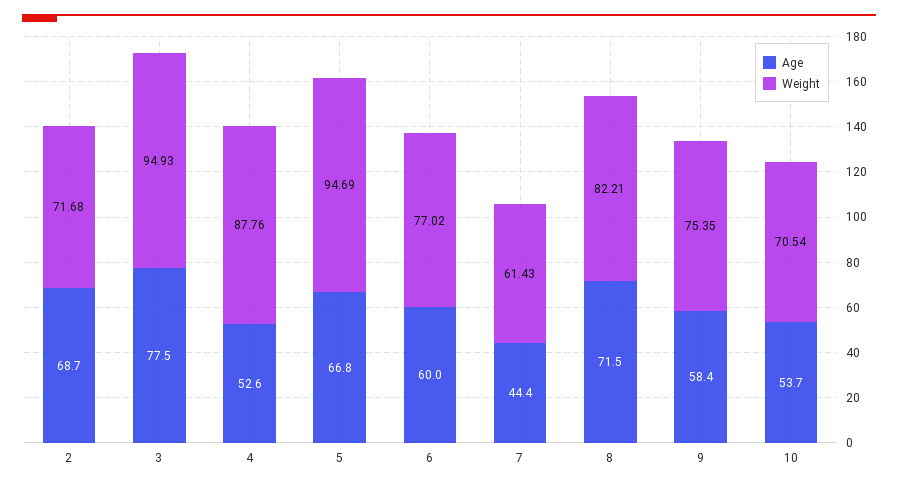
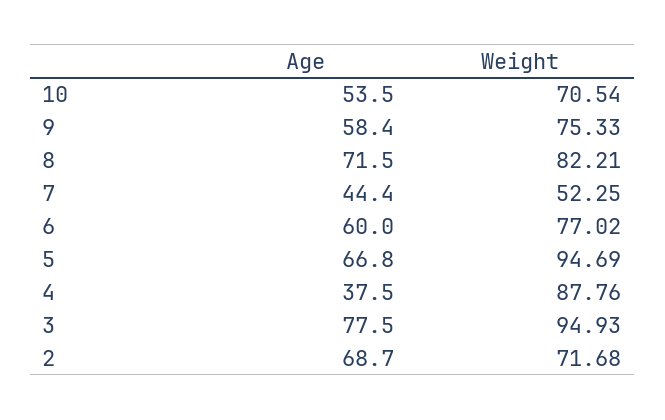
Age, 4: 52.6 -> 37.5
Weight, 7: 61.43 -> 52.25
Weight, 9: 75.35 -> 75.33
Age, 10: 53.7 -> 53.5

